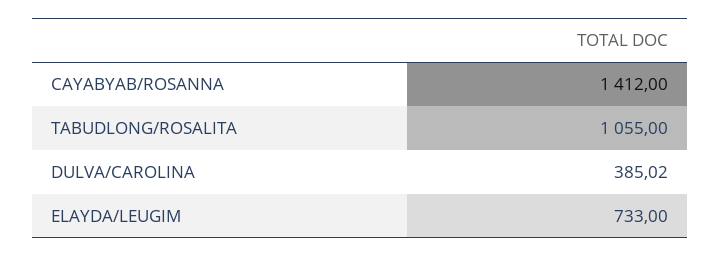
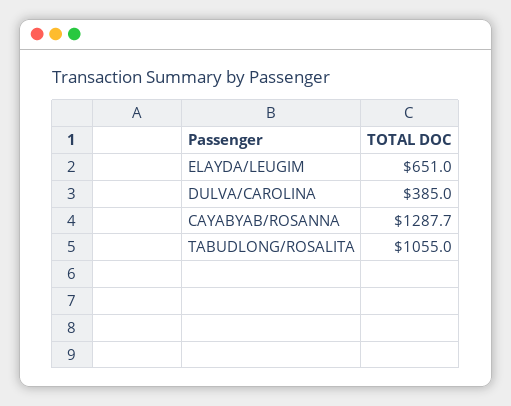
CAYABYAB/ROSANNA: 1412 -> 1287.7
ELAYDA/LEUGIM: 733 -> 651

